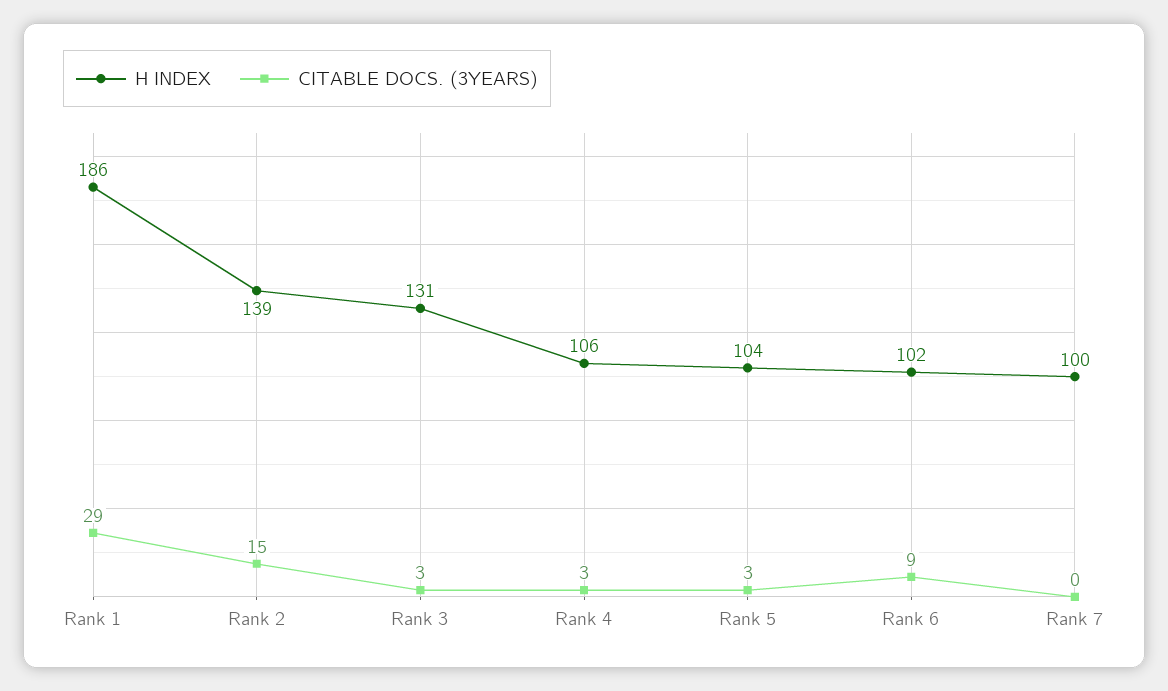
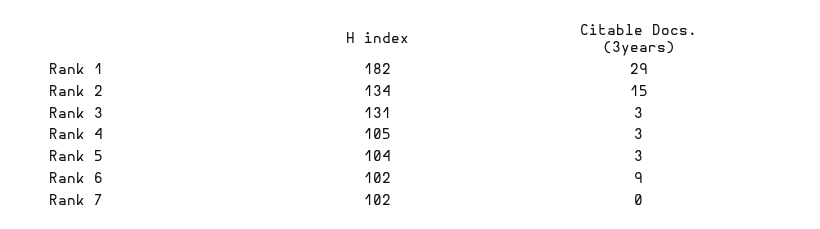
H INDEX, Rank 1: 186 -> 182
H INDEX, Rank 2: 139 -> 134
H INDEX, Rank 4: 106 -> 105
H INDEX, Rank 7: 100 -> 102

